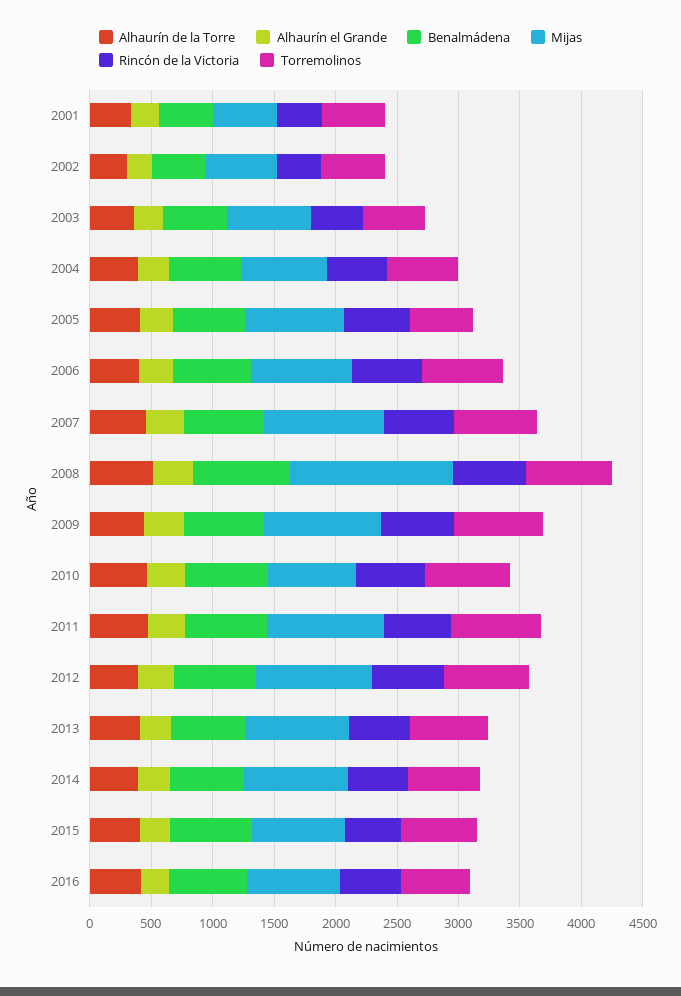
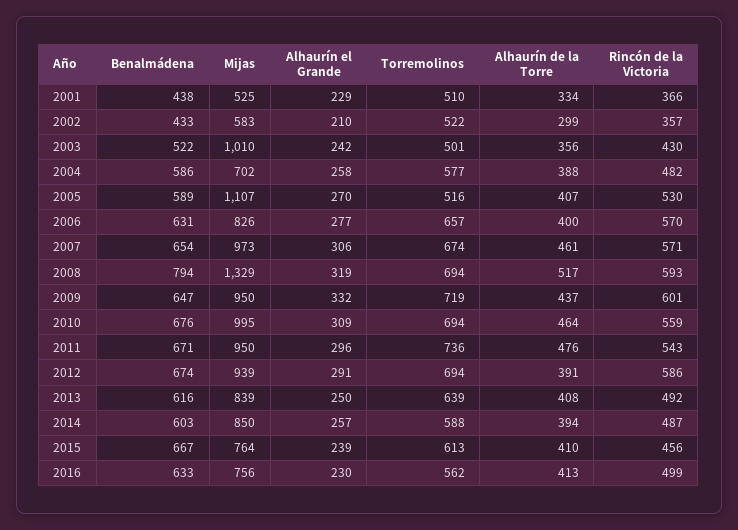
Mijas, 2003: 700 -> 1010
Mijas, 2005: 800 -> 1107
Mijas, 2010: 700 -> 995

